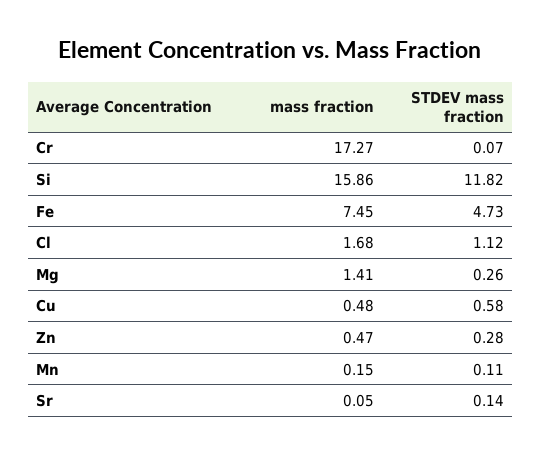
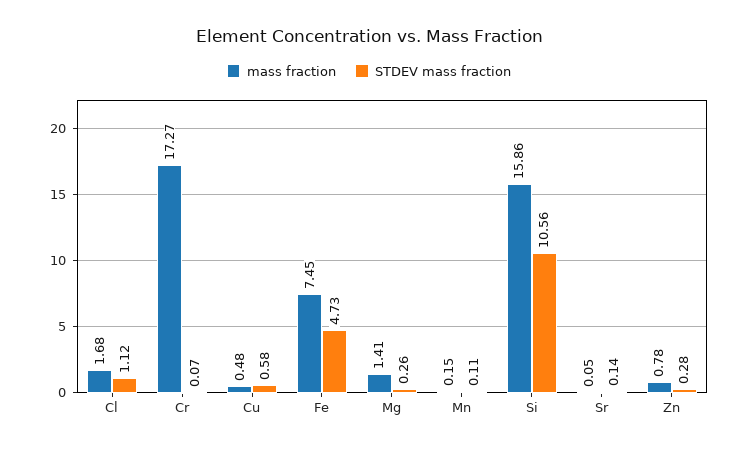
STDEV mass fraction, Si: 11.82 -> 10.56
mass fraction, Zn: 0.47 -> 0.78

